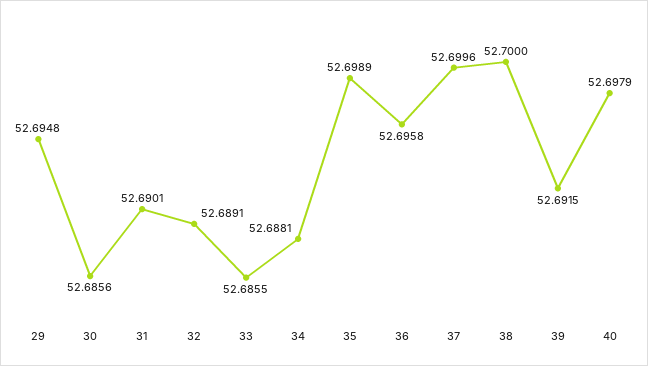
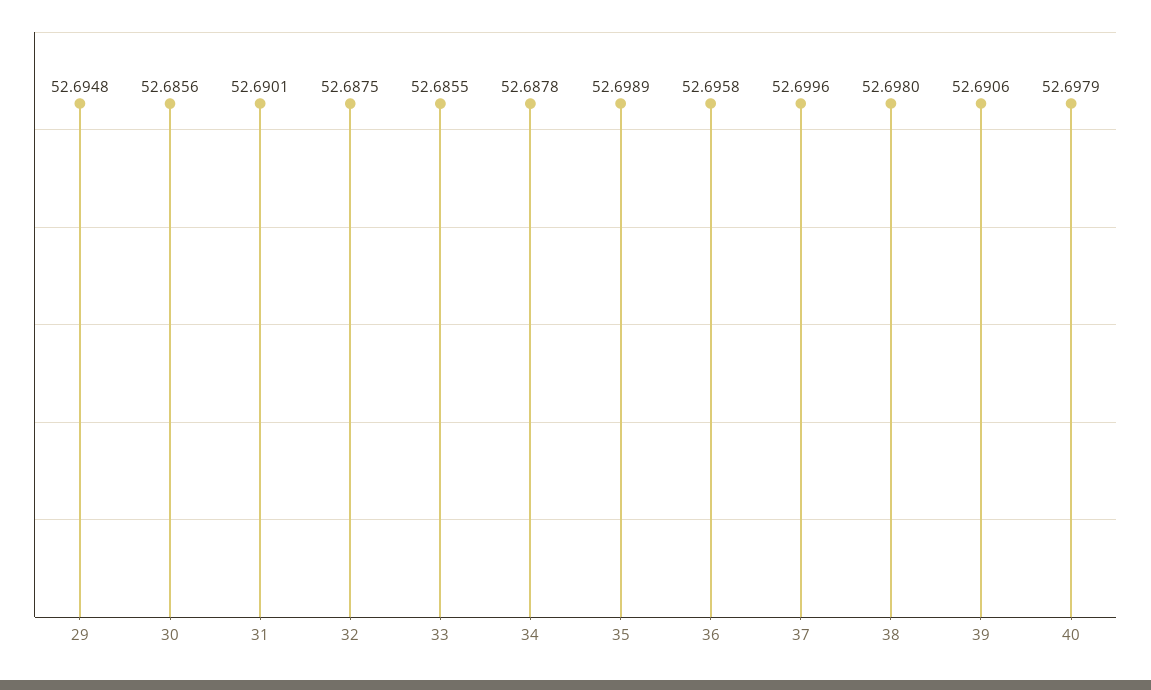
32: 52.6891 -> 52.6875
34: 52.6881 -> 52.6878
38: 52.7 -> 52.698
39: 52.6915 -> 52.6906

